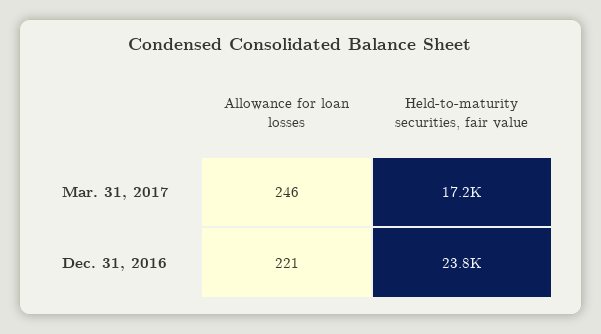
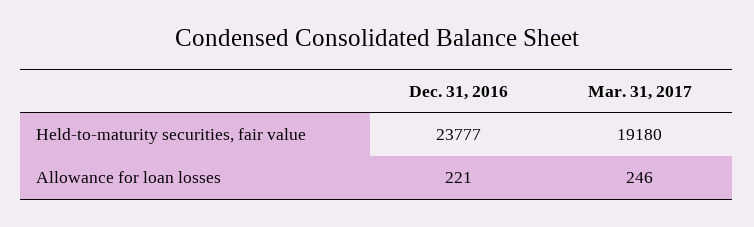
Held-to-maturity securities, fair value, Mar. 31, 2017: 17200 -> 19180

